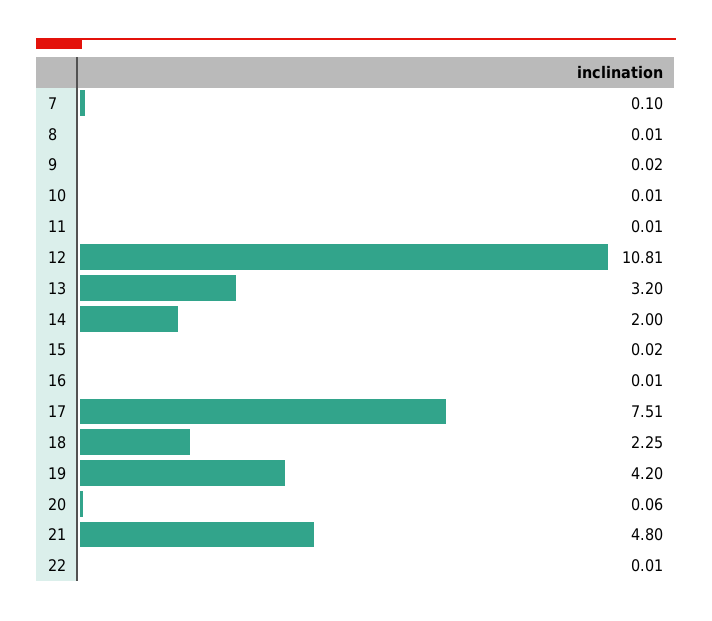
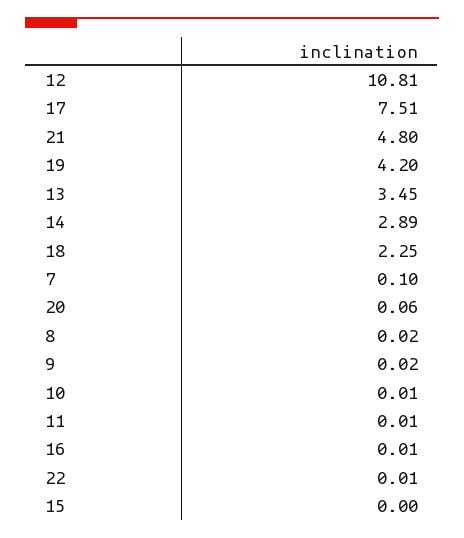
8: 0.01 -> 0.02
13: 3.2 -> 3.45
14: 2 -> 2.89
15: 0.02 -> 0

